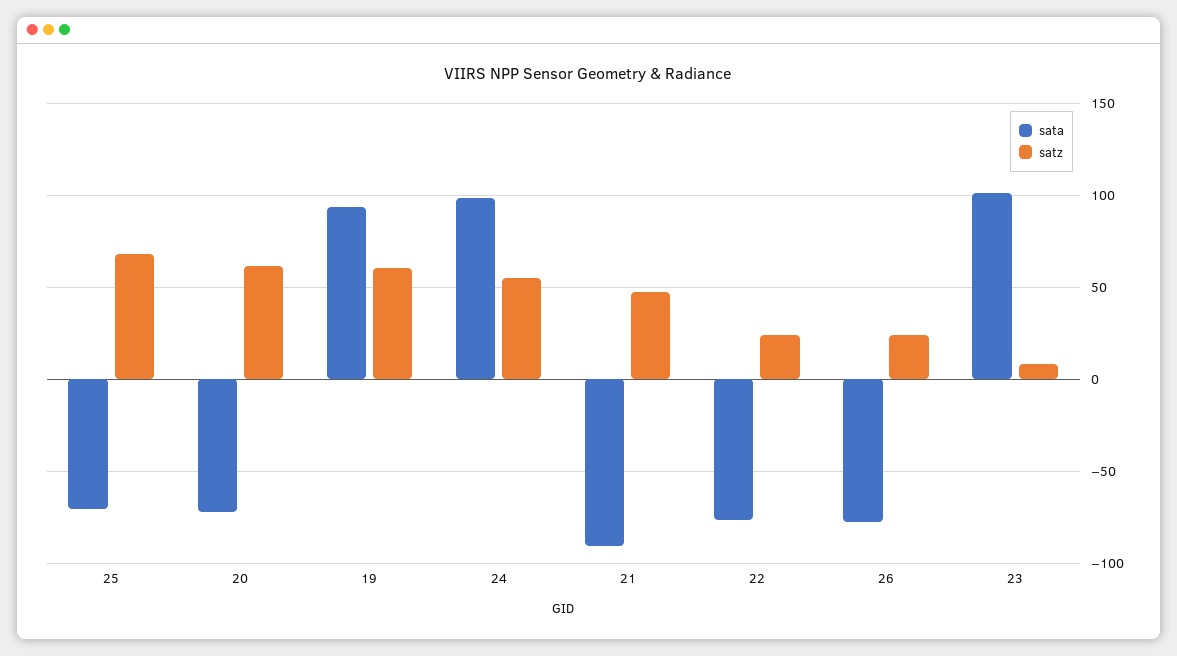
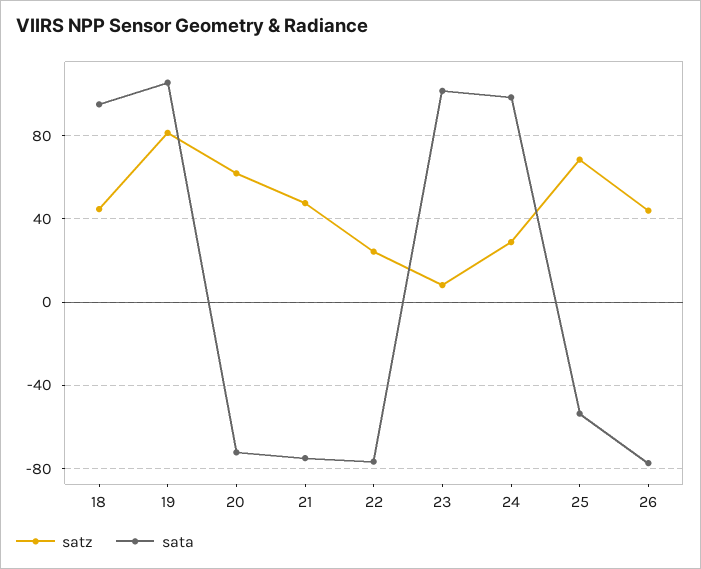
sata, 25: -70 -> -55
sata, 19: 95 -> 105
satz, 19: 60 -> 80
satz, 24: 55 -> 30
sata, 21: -90 -> -75
satz, 26: 25 -> 45
satz, 18: none -> 45
sata, 18: none -> 95

